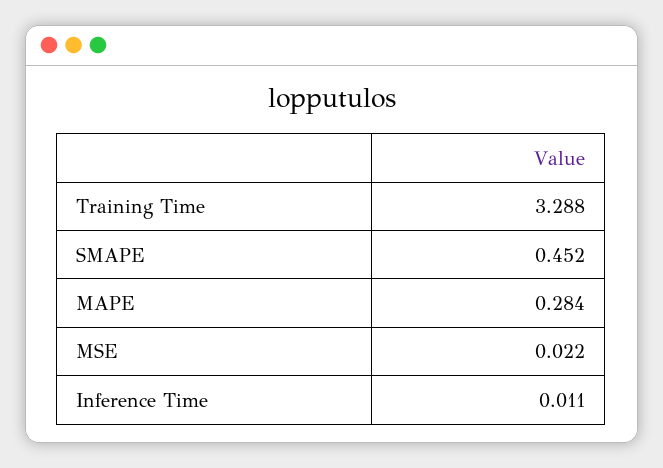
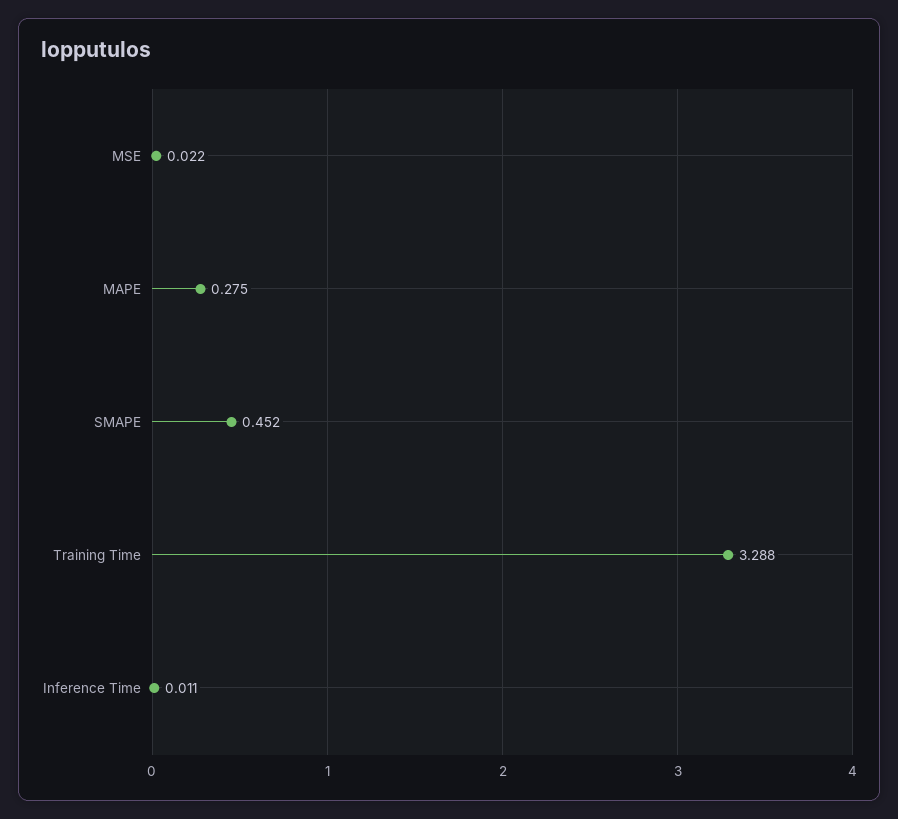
MAPE: 0.284 -> 0.275

